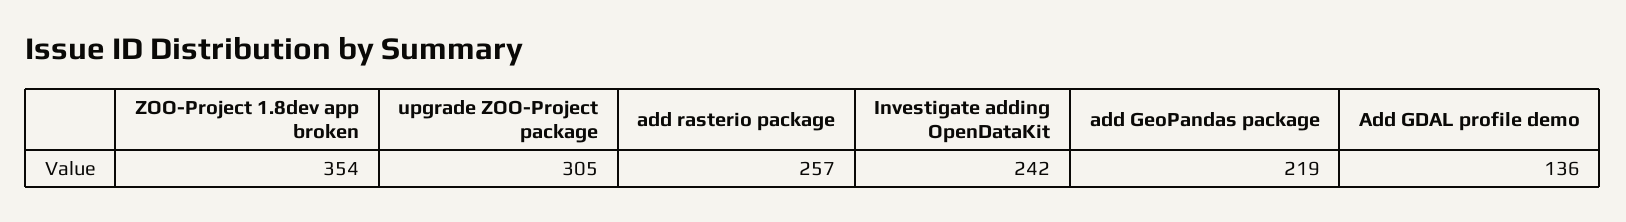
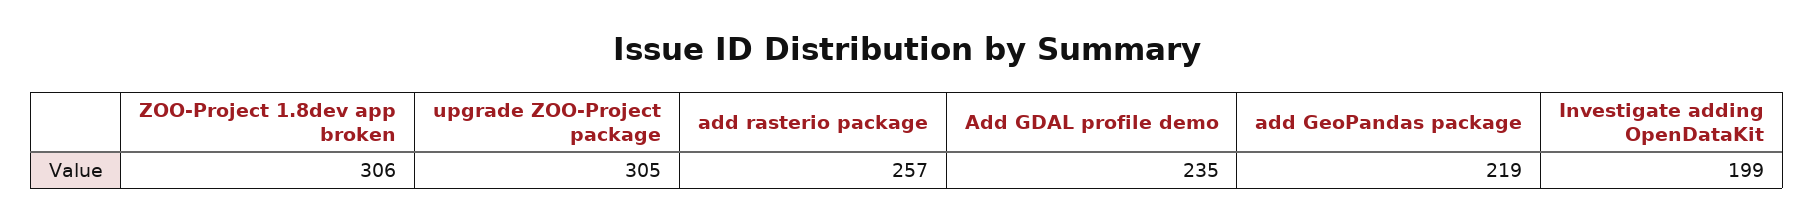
ZOO-Project 1.8dev app broken: 354 -> 306
Investigate adding OpenDataKit: 242 -> 199
Add GDAL profile demo: 136 -> 235

